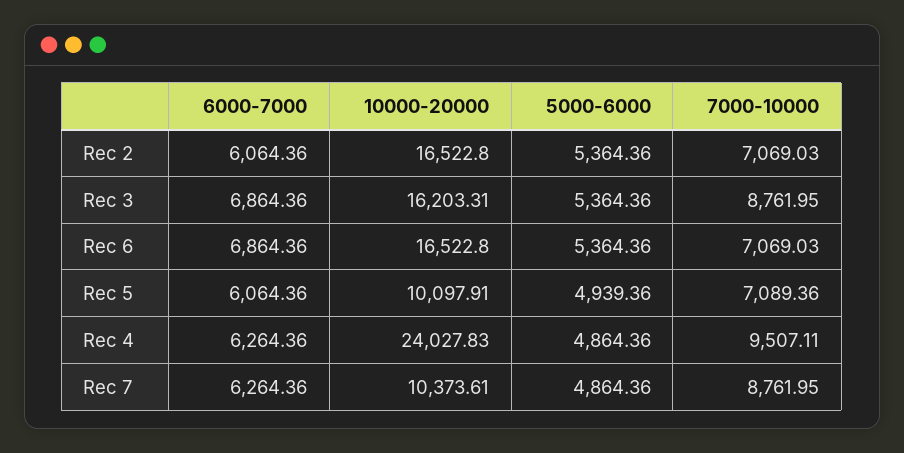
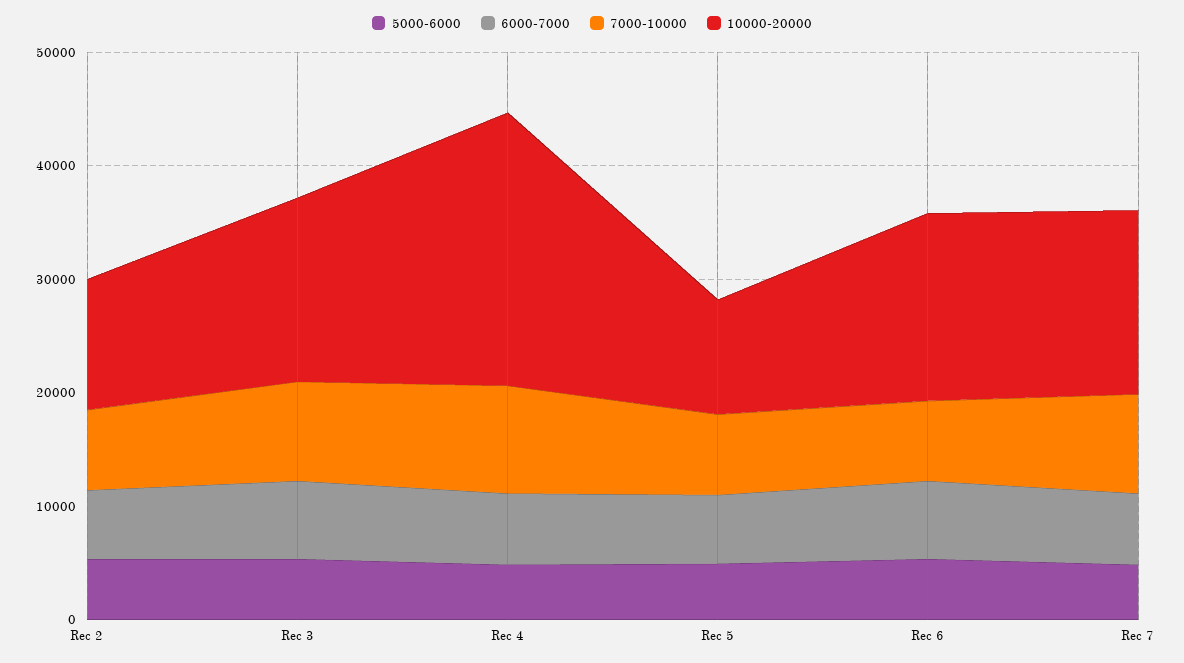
10000-20000, Rec 2: 16522.8 -> 12000
10000-20000, Rec 7: 10373.61 -> 16000

